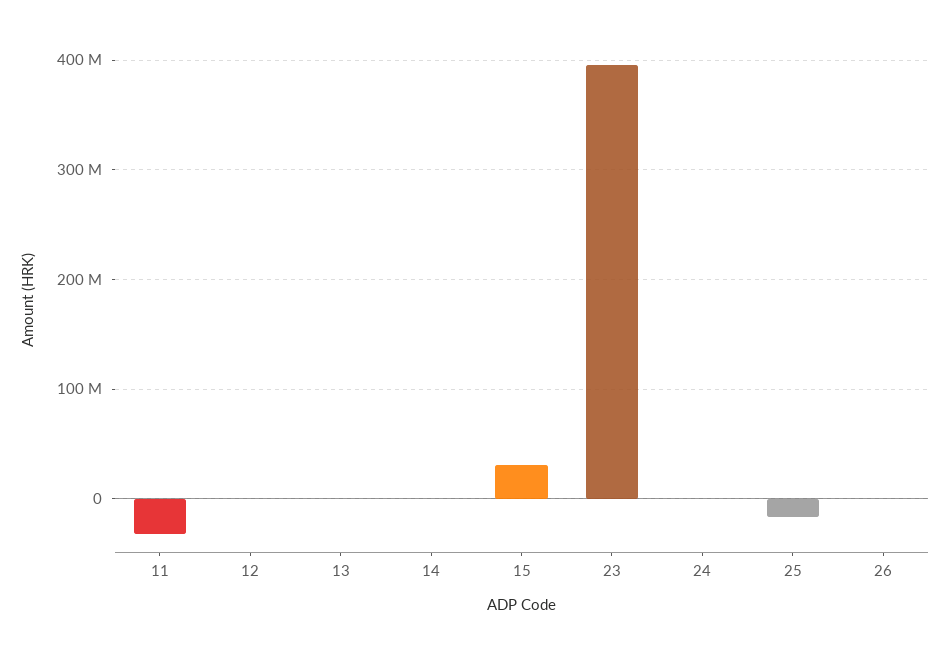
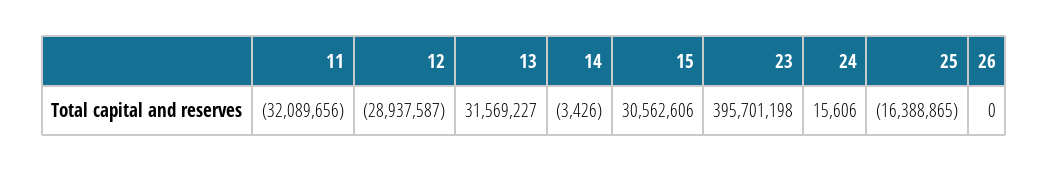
12: 0 -> -28937587
13: 0 -> 31569227

